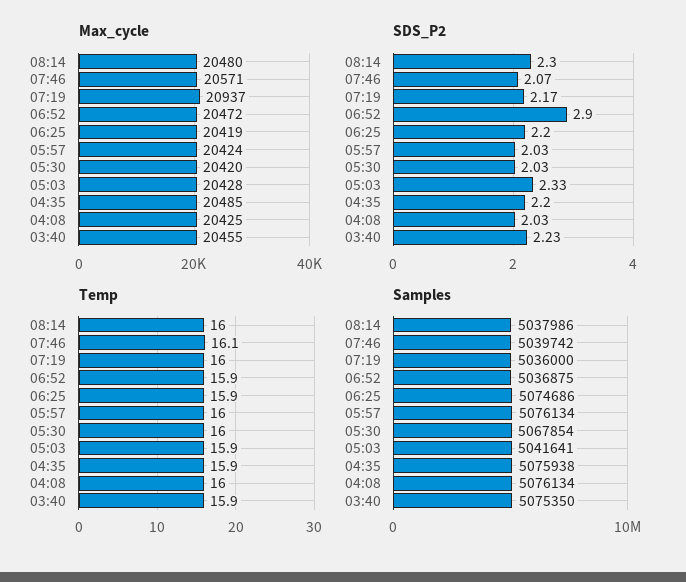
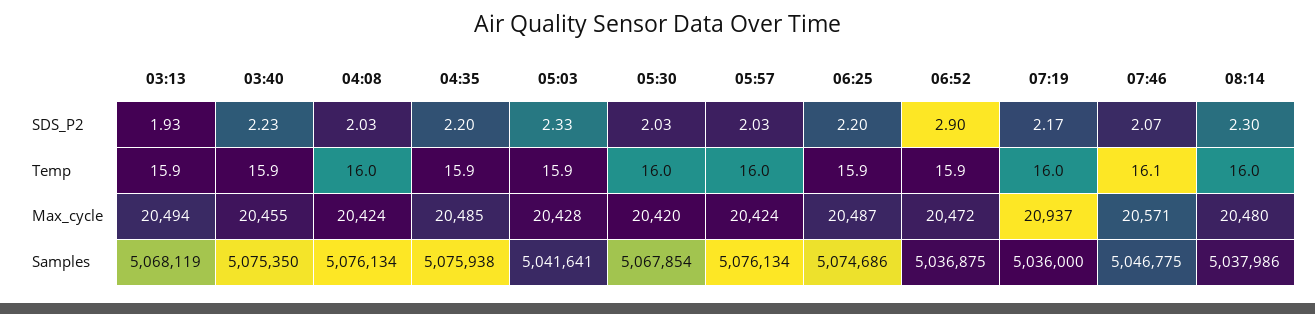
Max_cycle, 06:25: 20419 -> 20487
Max_cycle, 04:08: 20425 -> 20424
Samples, 07:46: 5039742 -> 5046775
SDS_P2, 03:13: none -> 1.93
Temp, 03:13: none -> 15.9
Max_cycle, 03:13: none -> 20494
Samples, 03:13: none -> 5068119

